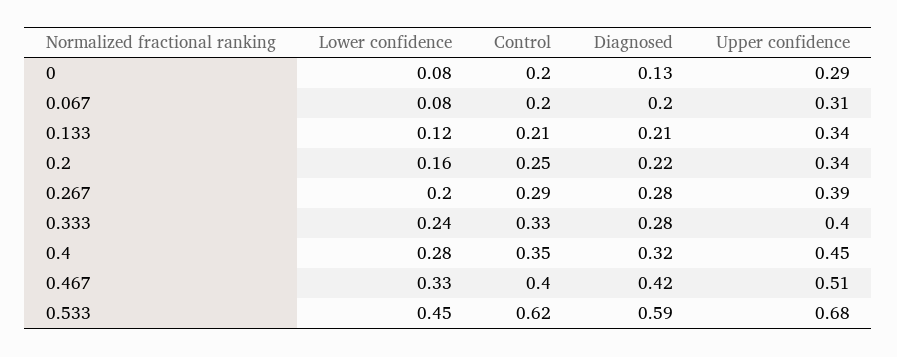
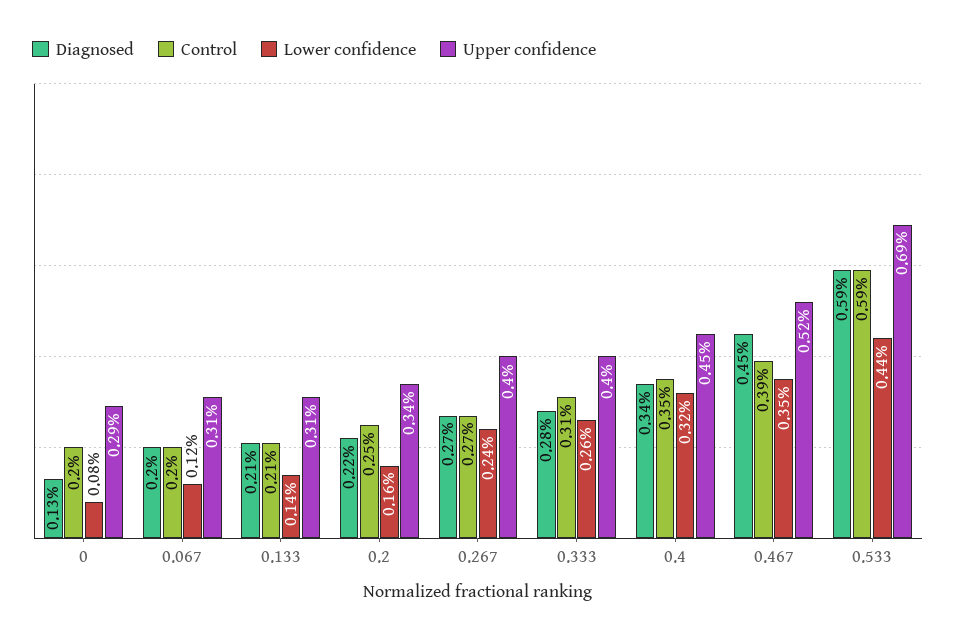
Lower confidence, 0.067: 0.08 -> 0.12
Lower confidence, 0.133: 0.12 -> 0.14
Upper confidence, 0.133: 0.34 -> 0.31
Lower confidence, 0.267: 0.2 -> 0.24
Control, 0.267: 0.29 -> 0.27
Diagnosed, 0.267: 0.28 -> 0.27
Upper confidence, 0.267: 0.39 -> 0.4
Lower confidence, 0.333: 0.24 -> 0.26
Control, 0.333: 0.33 -> 0.31
Lower confidence, 0.4: 0.28 -> 0.32
Diagnosed, 0.4: 0.32 -> 0.34
Lower confidence, 0.467: 0.33 -> 0.35
Control, 0.467: 0.4 -> 0.39
Diagnosed, 0.467: 0.42 -> 0.45
Upper confidence, 0.467: 0.51 -> 0.52
Lower confidence, 0.533: 0.45 -> 0.44
Control, 0.533: 0.62 -> 0.59
Upper confidence, 0.533: 0.68 -> 0.69

